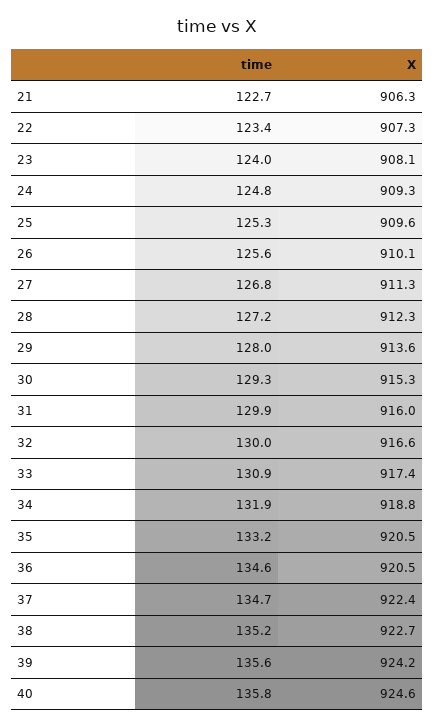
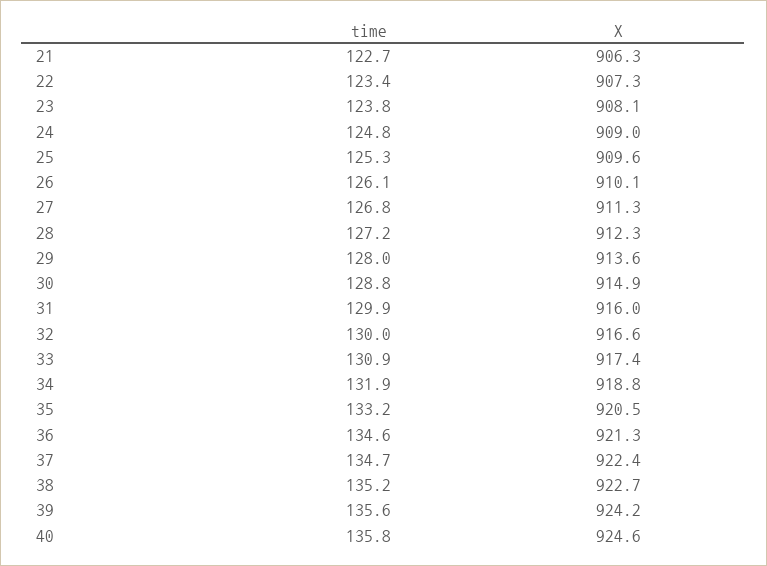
time, 23: 124 -> 123.8
X, 24: 909.3 -> 909
time, 26: 125.6 -> 126.1
time, 30: 129.3 -> 128.8
X, 30: 915.3 -> 914.9
X, 36: 920.5 -> 921.3

